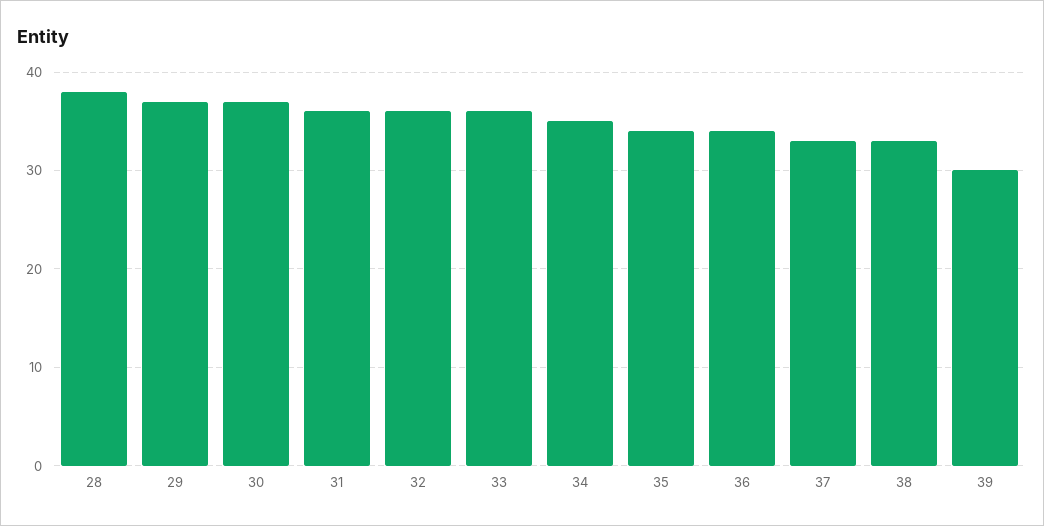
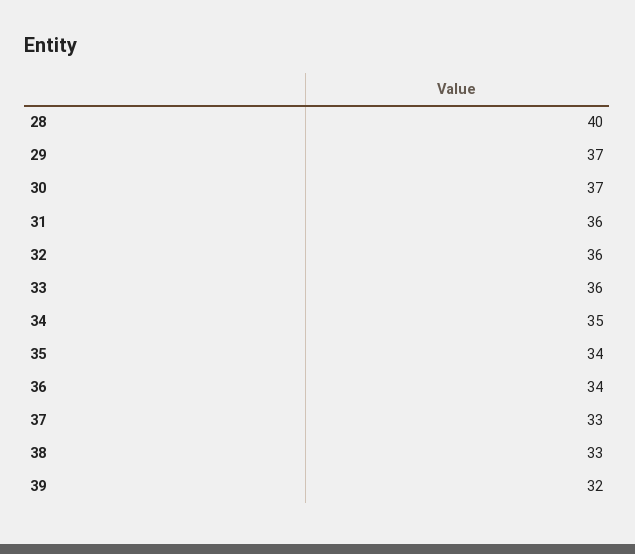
28: 38 -> 40
39: 30 -> 32

